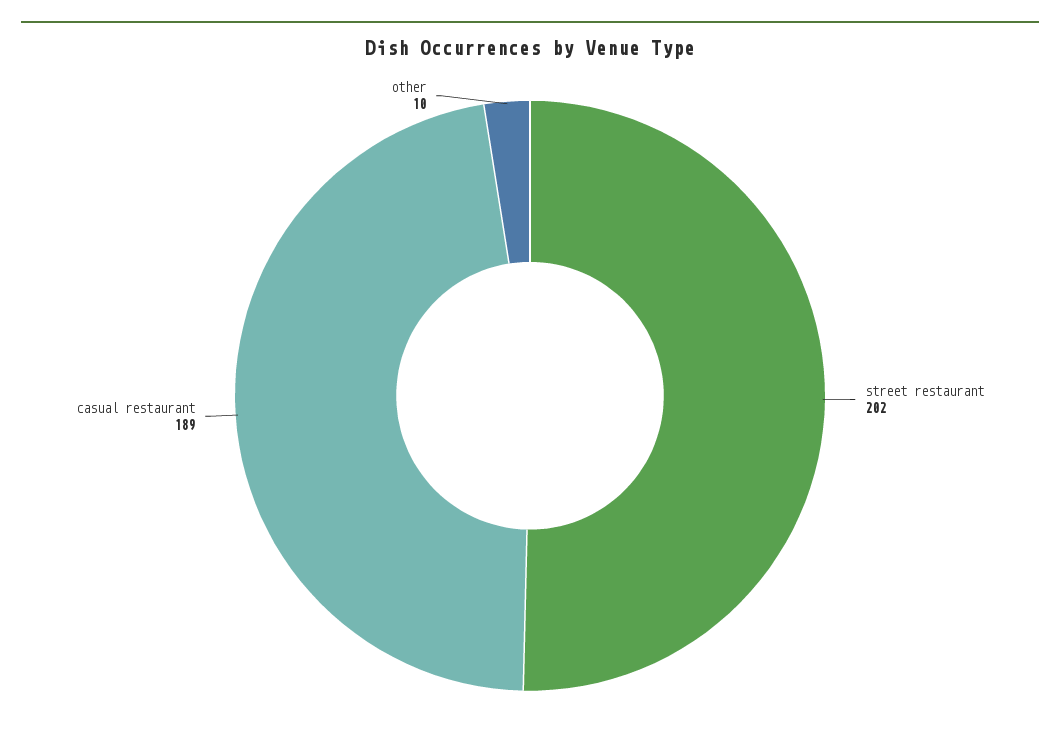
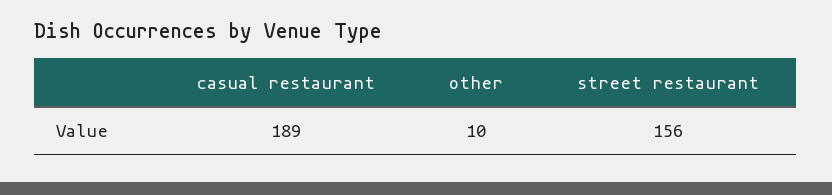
street restaurant: 202 -> 156

